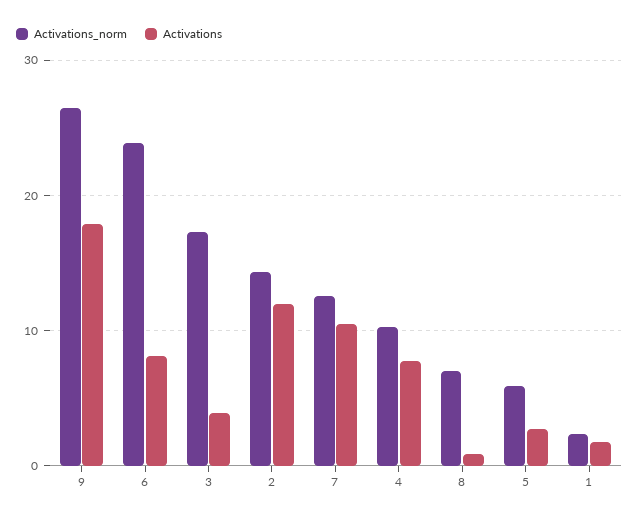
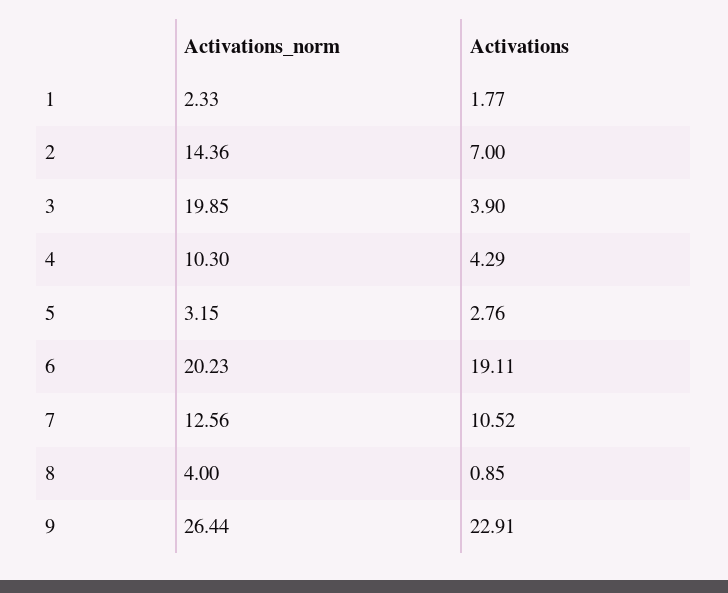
Activations, 9: 18 -> 22.91
Activations_norm, 6: 24 -> 20.23
Activations, 6: 8 -> 19.11
Activations_norm, 3: 17 -> 19.85
Activations, 2: 12 -> 7
Activations, 4: 8 -> 4.29
Activations_norm, 8: 7 -> 4
Activations_norm, 5: 6 -> 3.15

